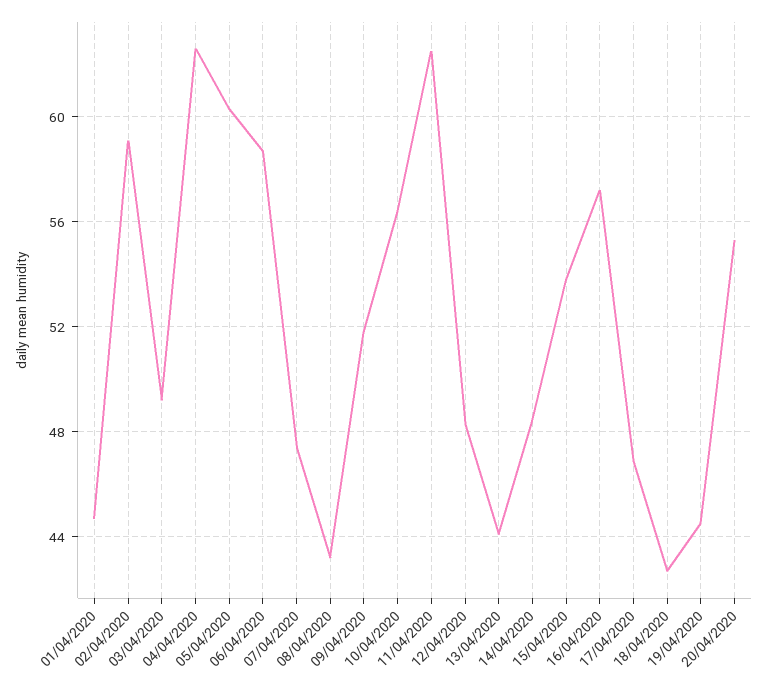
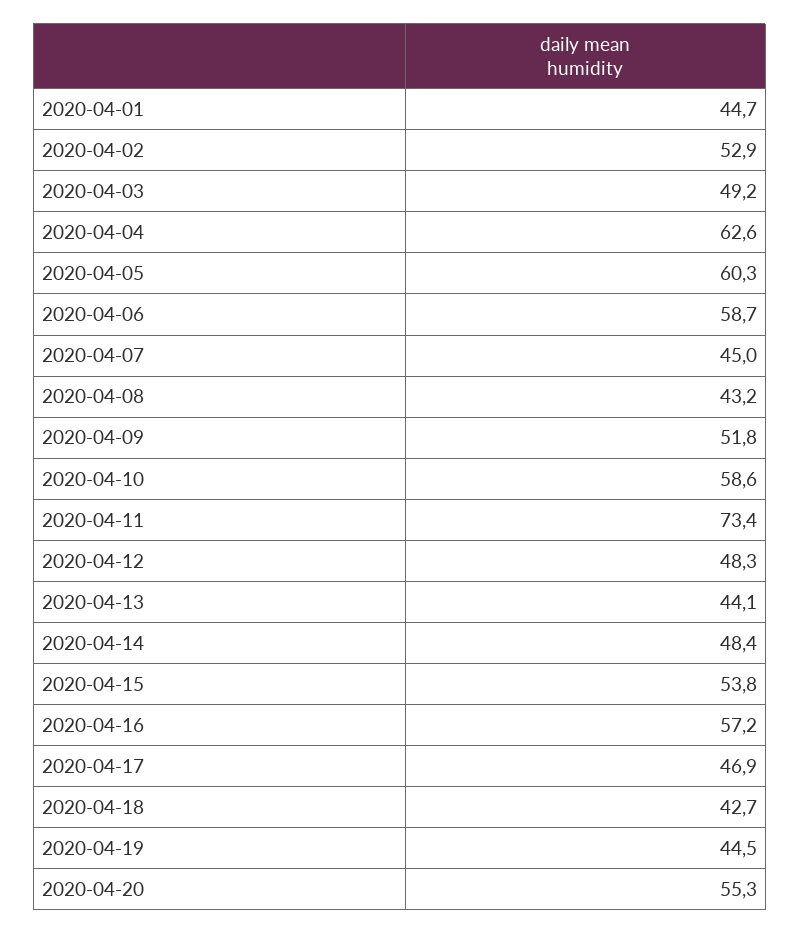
02/04/2020: 59 -> 52.9
07/04/2020: 47.5 -> 45
10/04/2020: 56.5 -> 58.6
11/04/2020: 62.5 -> 73.4

